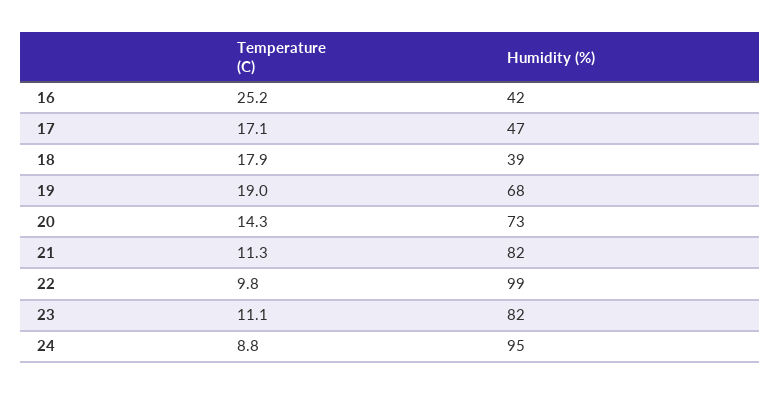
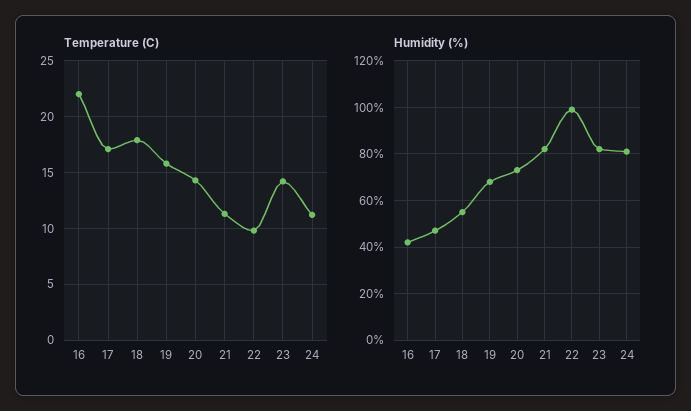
Temperature (C), 16: 25.2 -> 22
Humidity (%), 18: 39 -> 55
Temperature (C), 19: 19 -> 16
Temperature (C), 23: 11.1 -> 14
Temperature (C), 24: 8.8 -> 11
Humidity (%), 24: 95 -> 80

